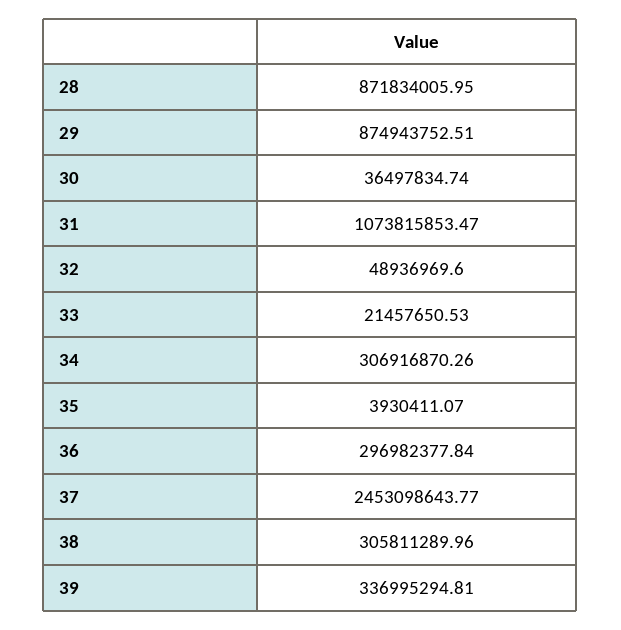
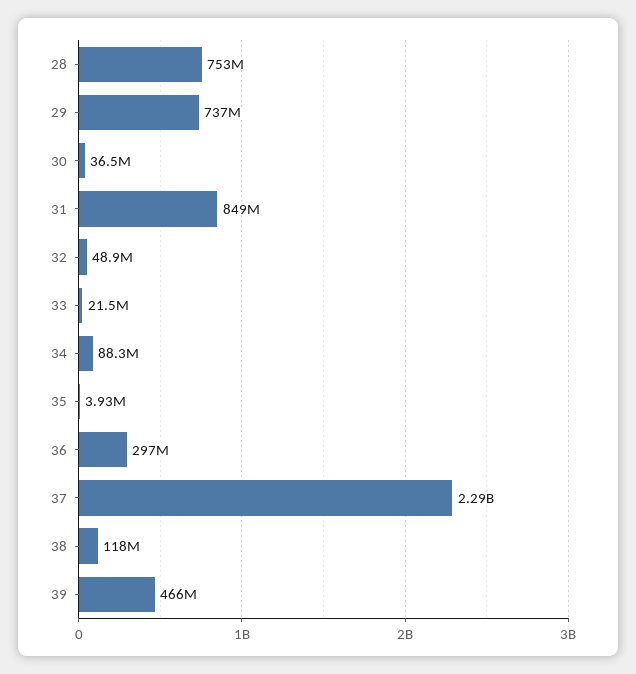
28: 871834005.95 -> 753000000
29: 874943752.51 -> 737000000
31: 1073815853.47 -> 849000000
34: 306916870.26 -> 88300000
37: 2453098643.77 -> 2290000000
38: 305811289.96 -> 118000000
39: 336995294.81 -> 466000000

